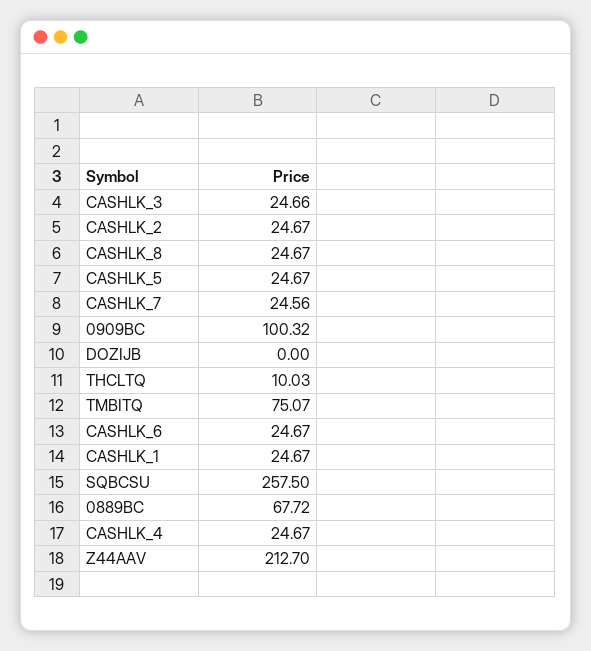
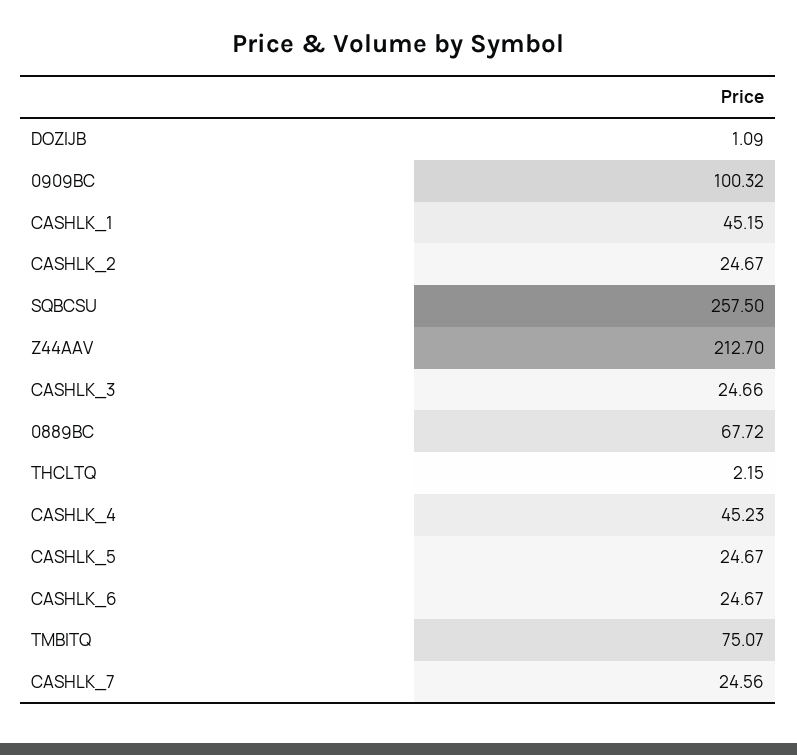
CASHLK_8: 24.67 -> none
DOZIJB: 0 -> 1.09
THCLTQ: 10.03 -> 2.15
CASHLK_1: 24.67 -> 45.15
CASHLK_4: 24.67 -> 45.23

